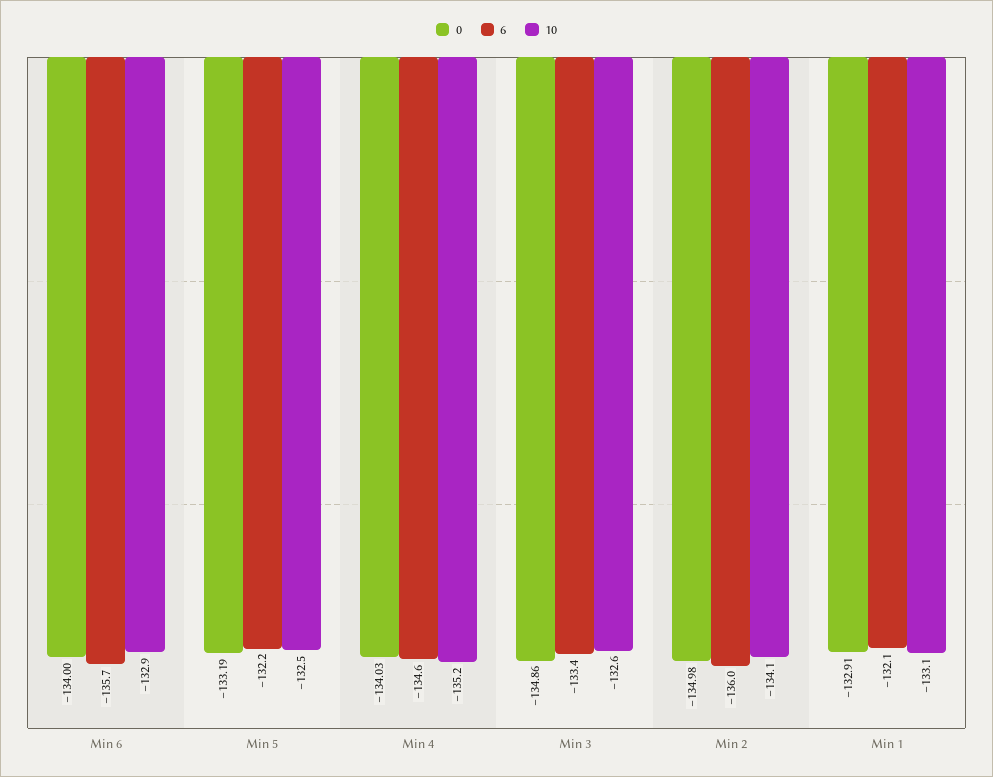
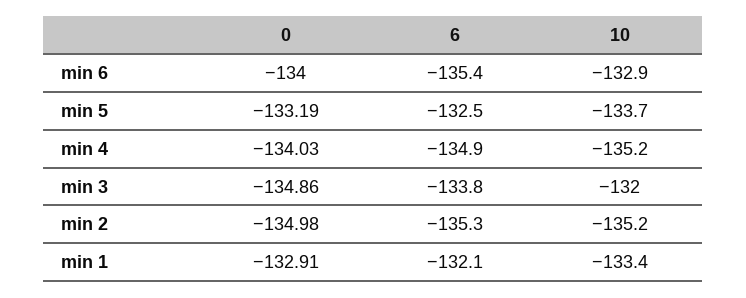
6, Min 6: -135.7 -> -135.4
6, Min 5: -132.2 -> -132.5
10, Min 5: -132.5 -> -133.7
6, Min 4: -134.6 -> -134.9
6, Min 3: -133.4 -> -133.8
10, Min 3: -132.6 -> -132
6, Min 2: -136 -> -135.3
10, Min 2: -134.1 -> -135.2
10, Min 1: -133.1 -> -133.4

